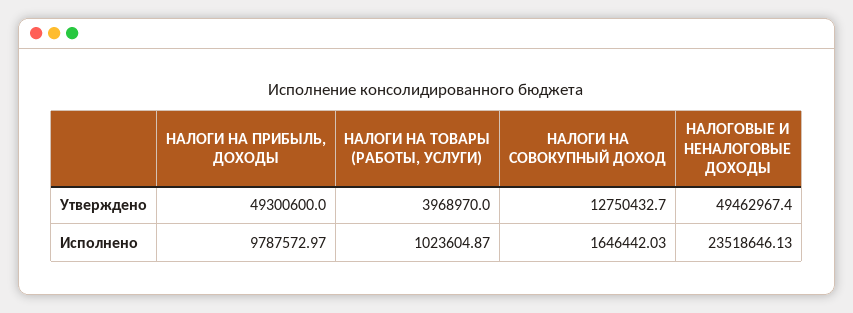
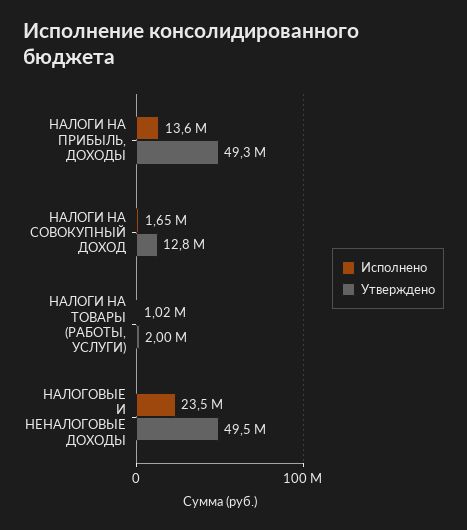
Утверждено, НАЛОГИ НА ТОВАРЫ (РАБОТЫ, УСЛУГИ): 3968970 -> 2000000
Исполнено, НАЛОГИ НА ПРИБЫЛЬ, ДОХОДЫ: 9787572.97 -> 13600000

